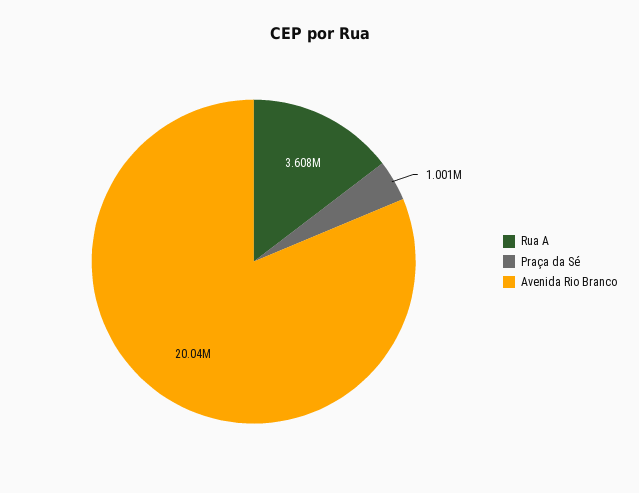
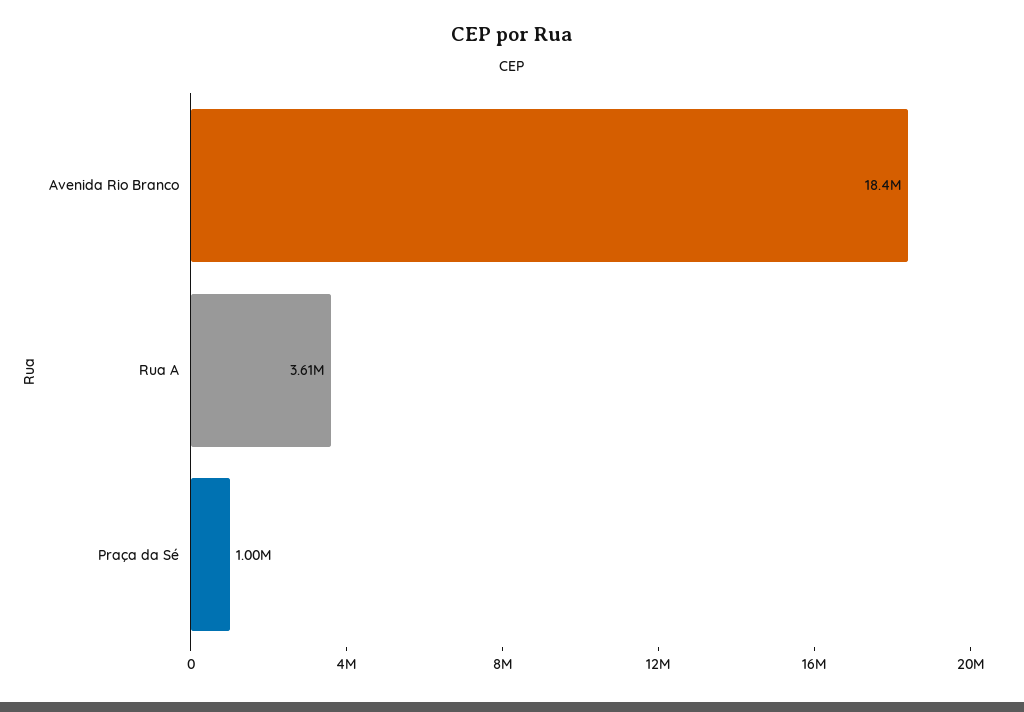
Avenida Rio Branco: 20040000 -> 18400000

